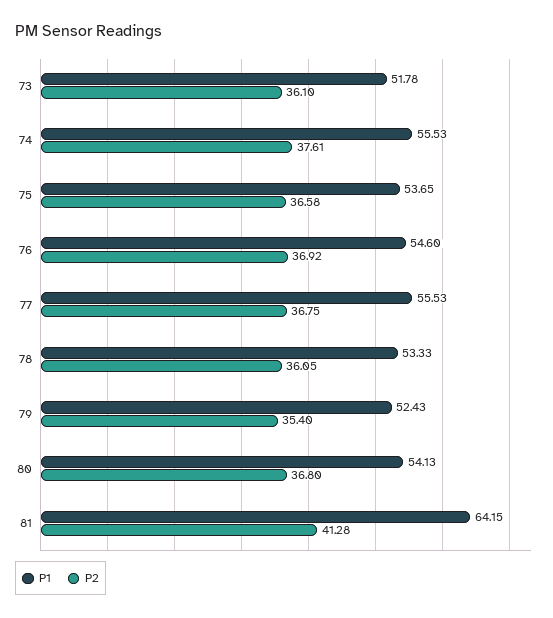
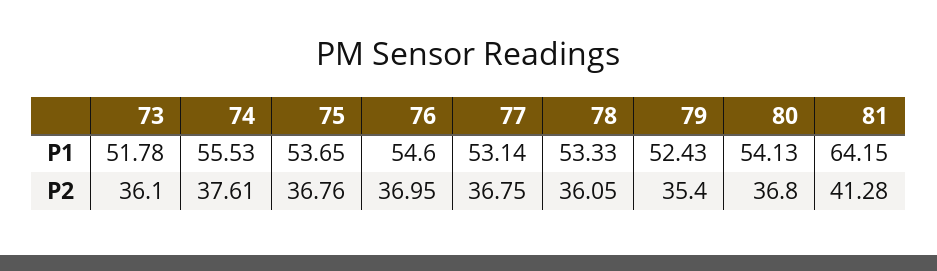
P2, 75: 36.58 -> 36.76
P2, 76: 36.92 -> 36.95
P1, 77: 55.53 -> 53.14

